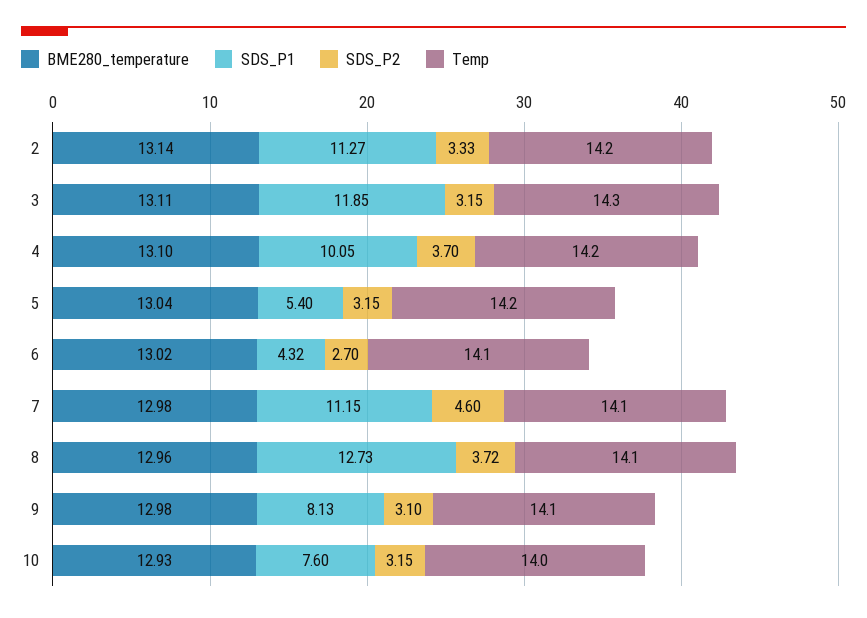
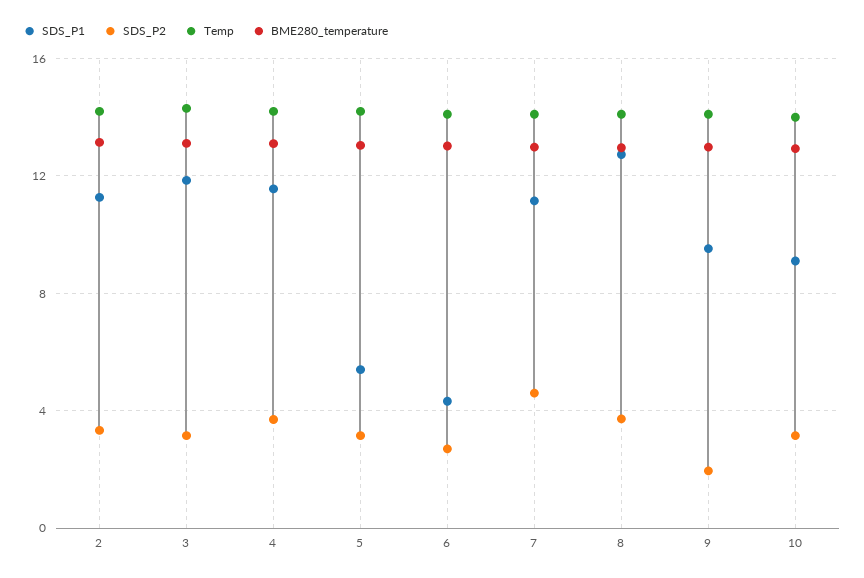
SDS_P1, 4: 10.05 -> 11.5
SDS_P1, 9: 8.13 -> 9.5
SDS_P2, 9: 3.1 -> 2
SDS_P1, 10: 7.6 -> 9

